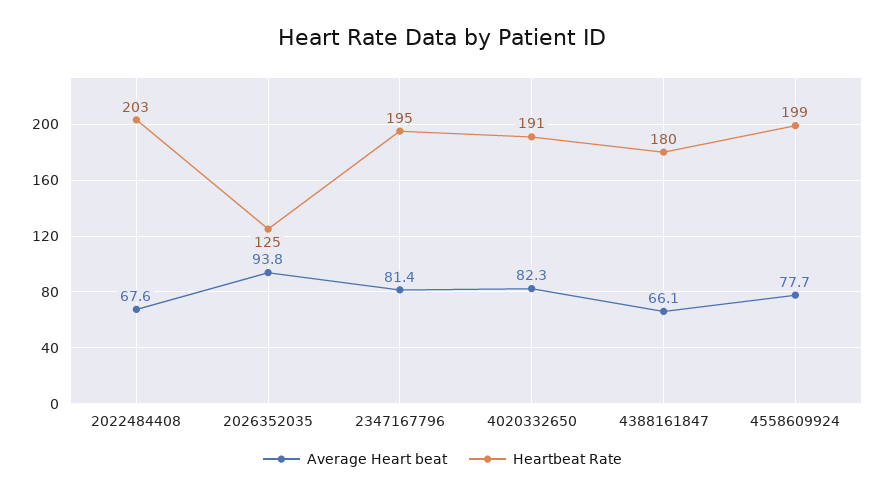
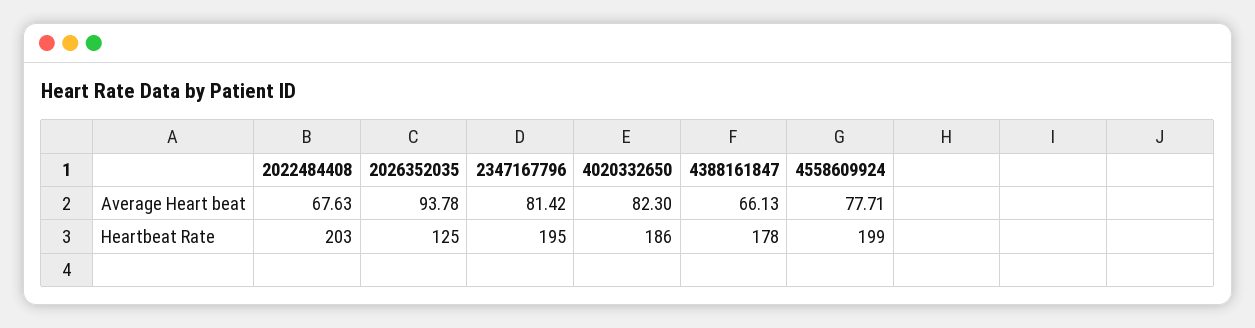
Heartbeat Rate, 4020332650: 191 -> 186
Heartbeat Rate, 4388161847: 180 -> 178

